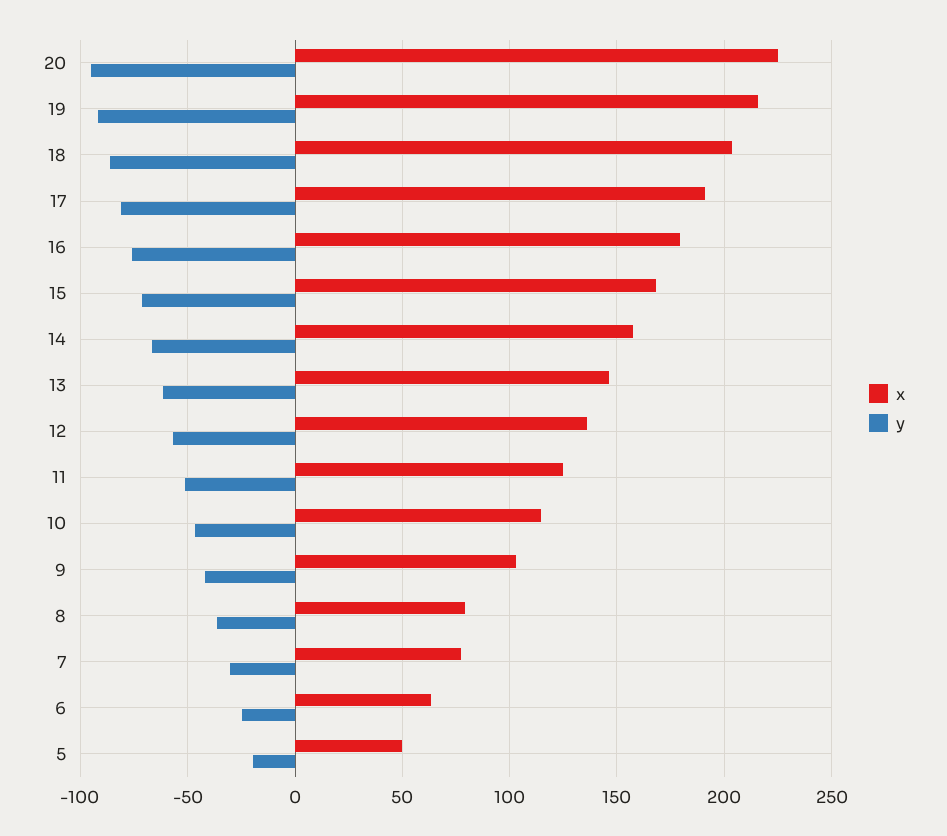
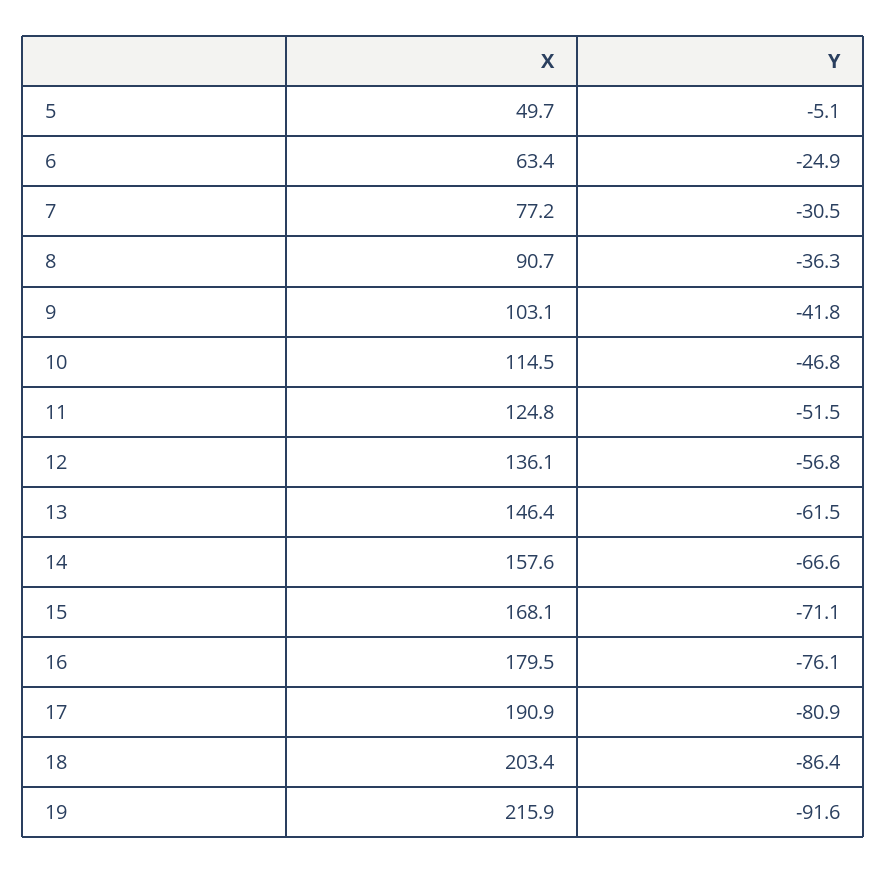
x, 20: 225 -> none
y, 20: -95 -> none
x, 8: 80 -> 90.7
y, 5: -20 -> -5.1

